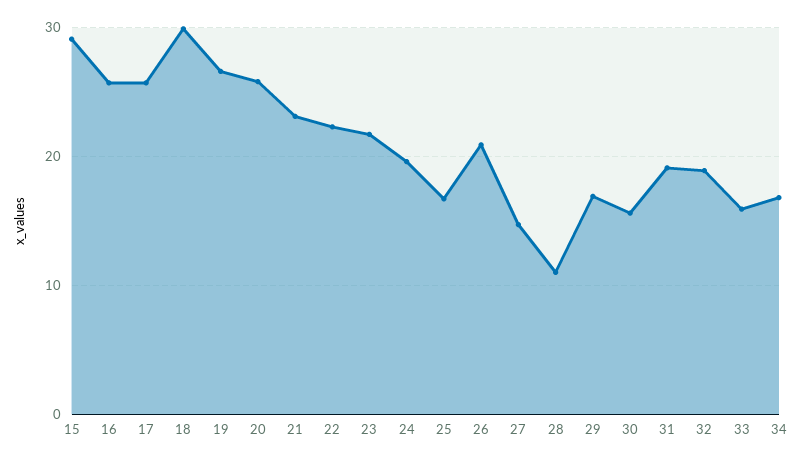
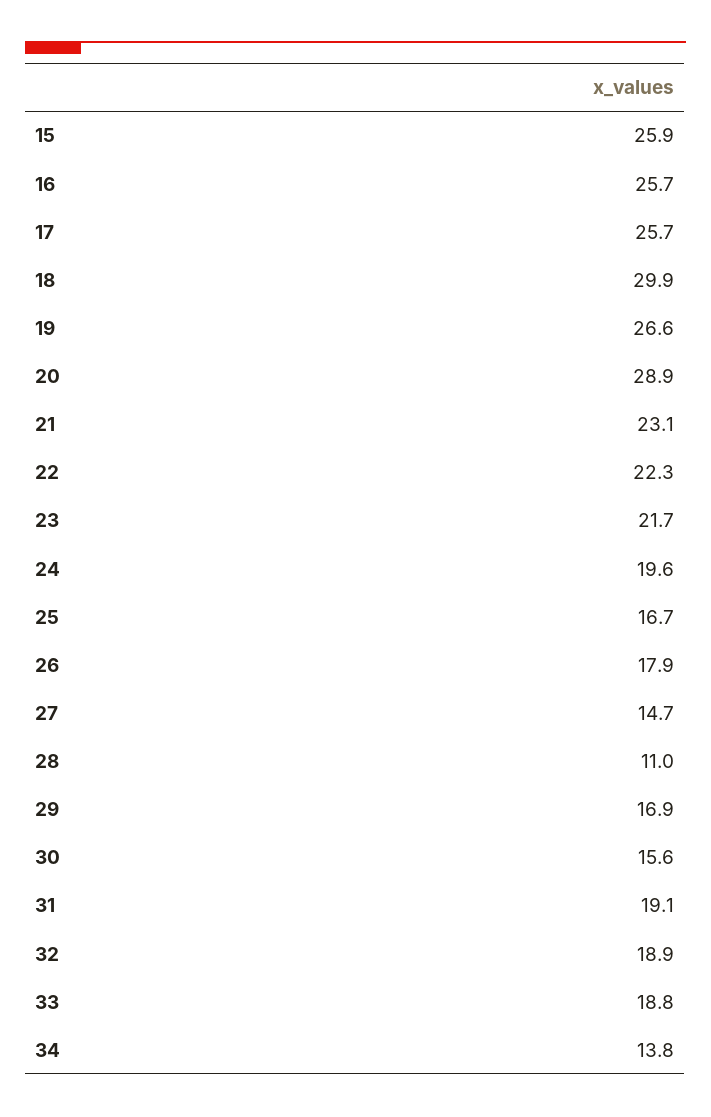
15: 29 -> 25.9
20: 26 -> 28.9
26: 21 -> 17.9
33: 16 -> 18.8
34: 17 -> 13.8

